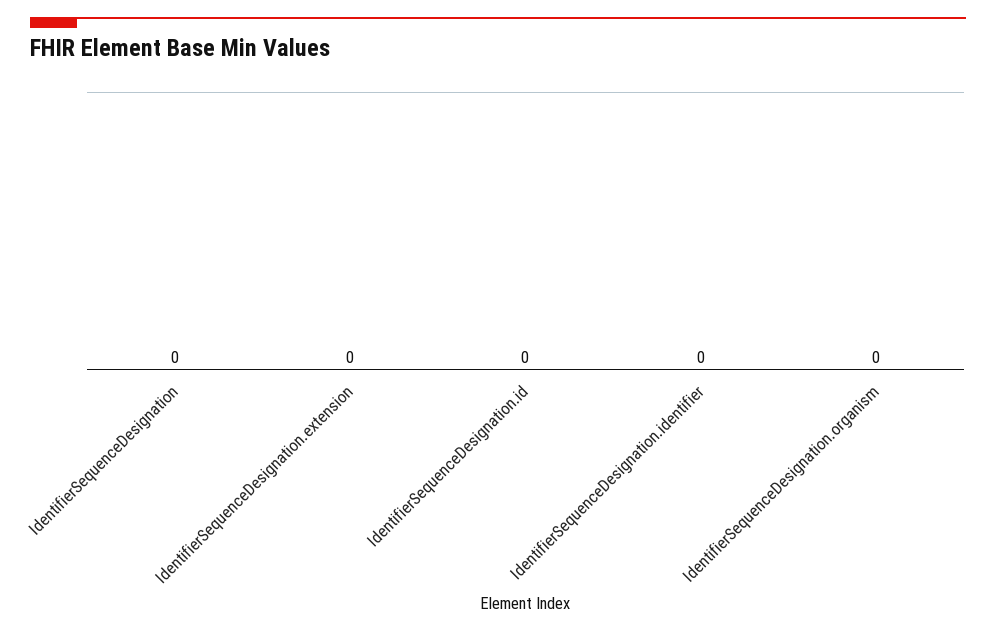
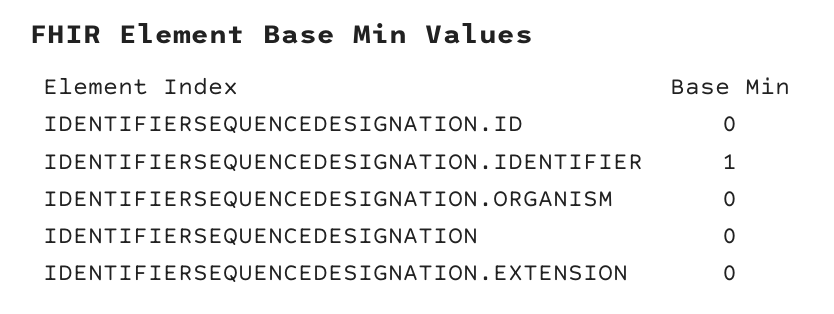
IdentifierSequenceDesignation.identifier: 0 -> 1

